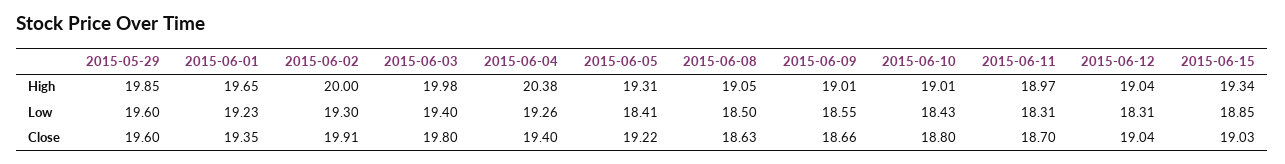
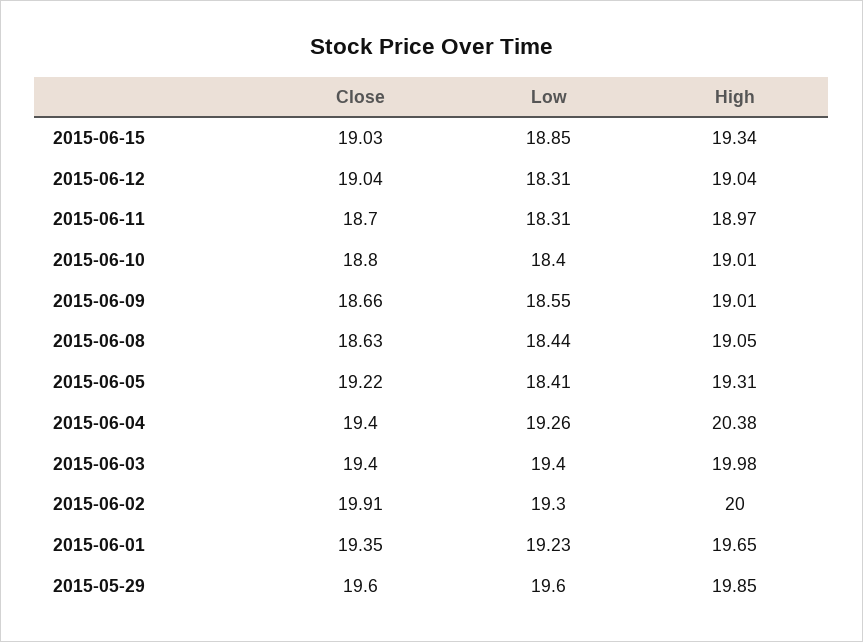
2015-06-08, Low: 18.5 -> 18.44
2015-06-10, Low: 18.43 -> 18.4
2015-06-03, Close: 19.8 -> 19.4

